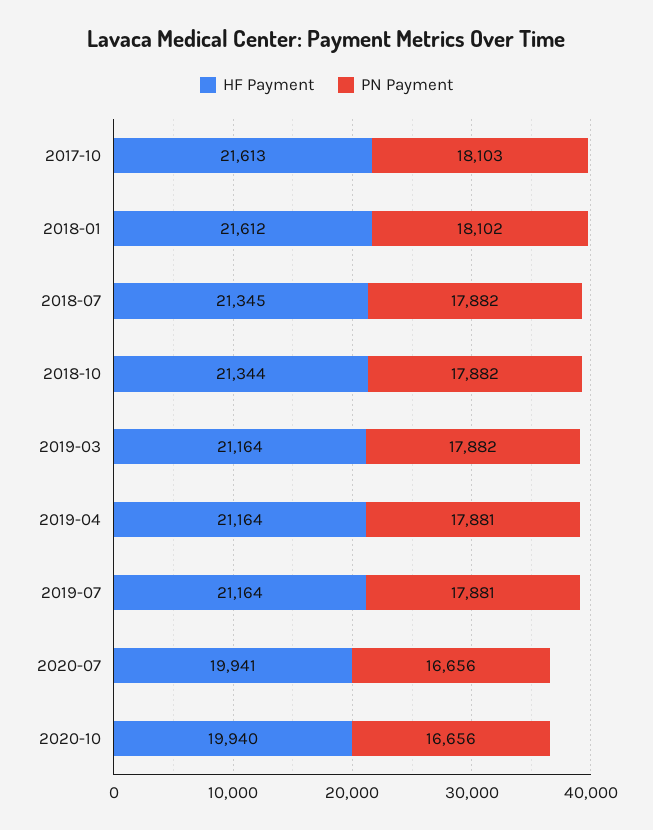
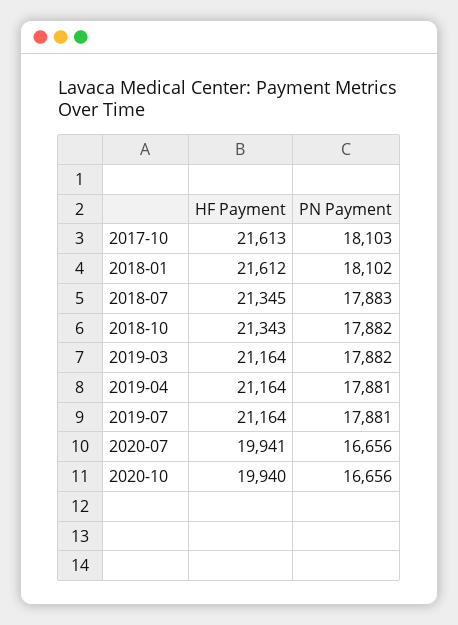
PN Payment, 2018-07: 17882 -> 17883
HF Payment, 2018-10: 21344 -> 21343

